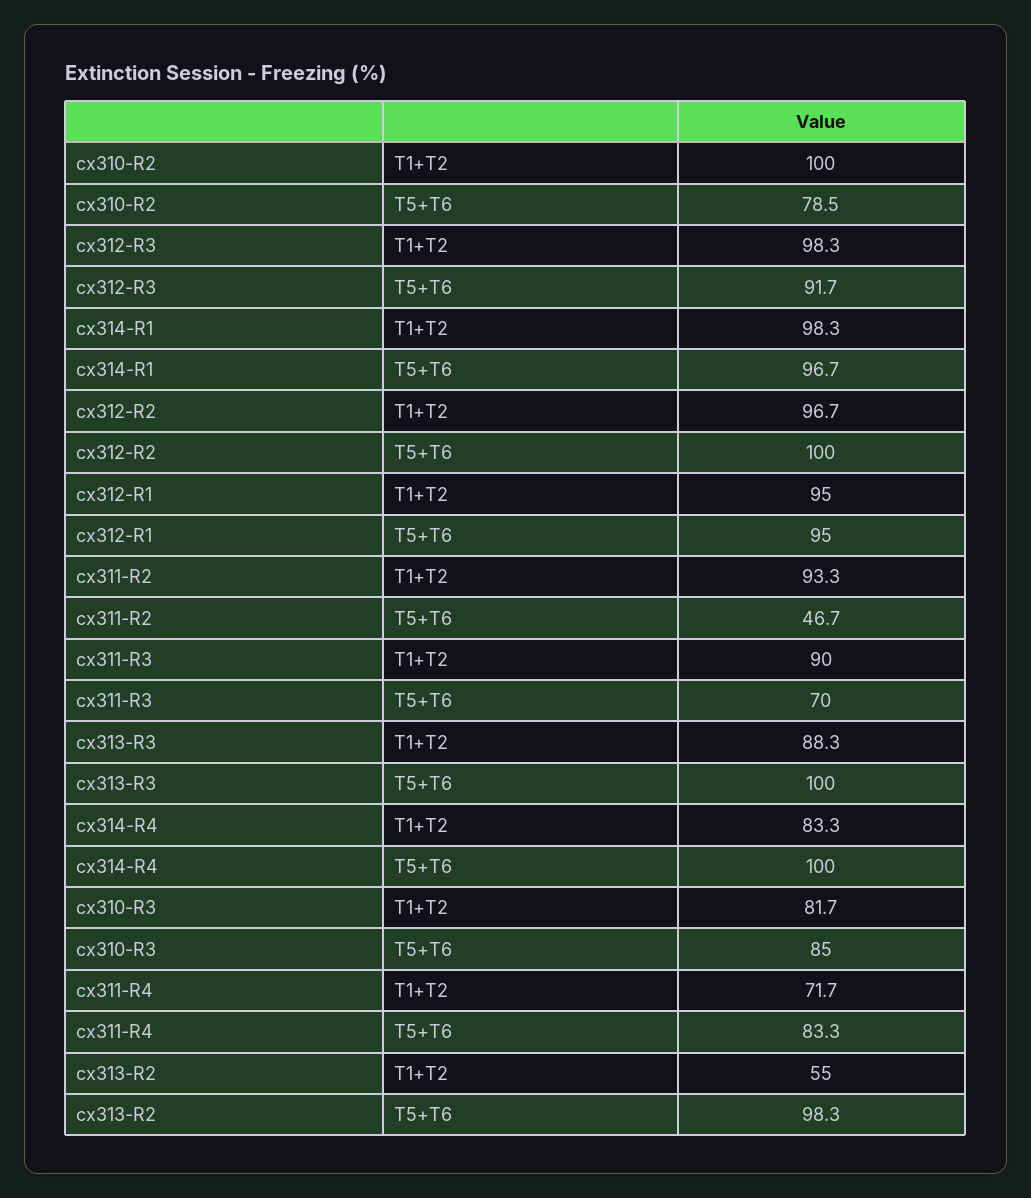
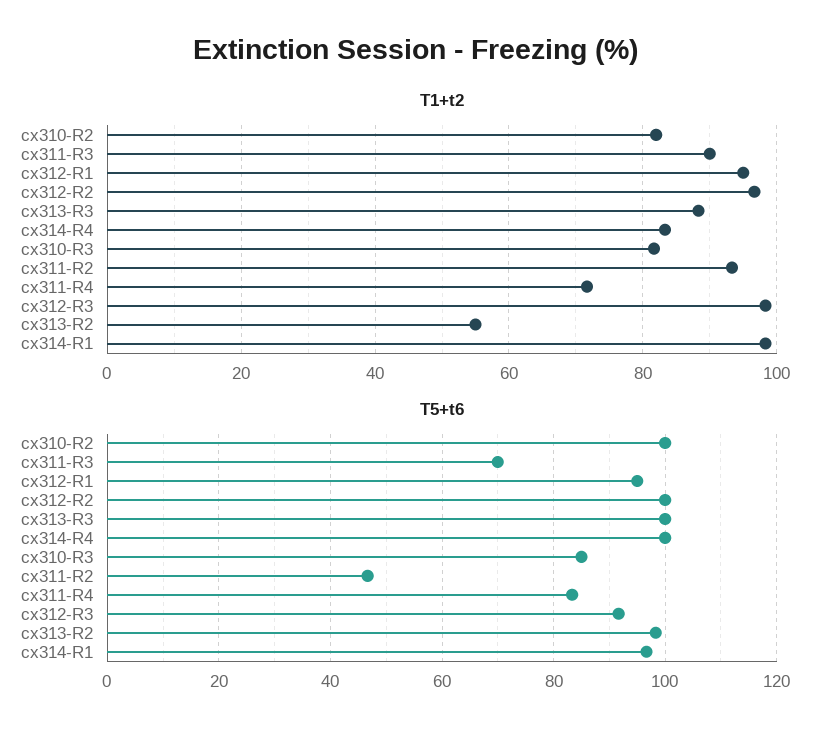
T1+T2, cx310-R2: 100 -> 82
T5+T6, cx310-R2: 78.5 -> 100

